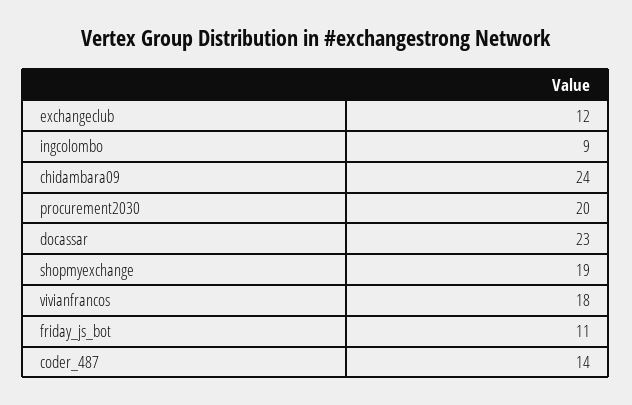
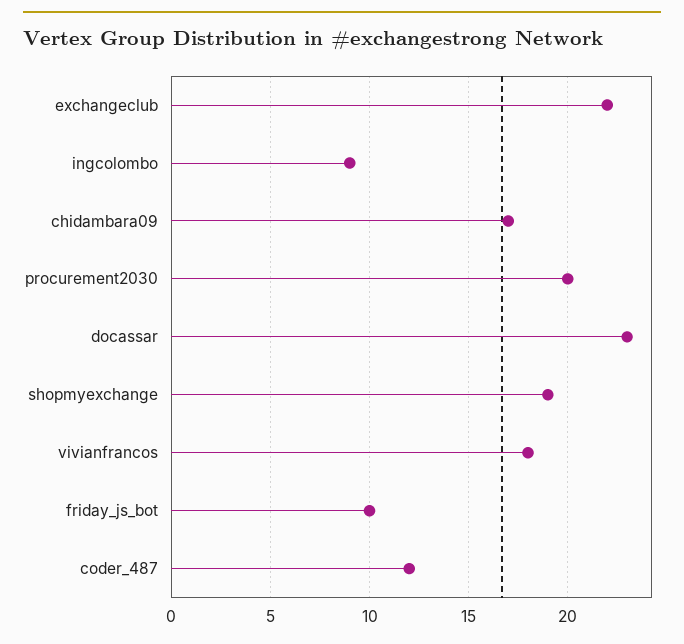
exchangeclub: 12 -> 22
chidambara09: 24 -> 17
friday_js_bot: 11 -> 10
coder_487: 14 -> 12

